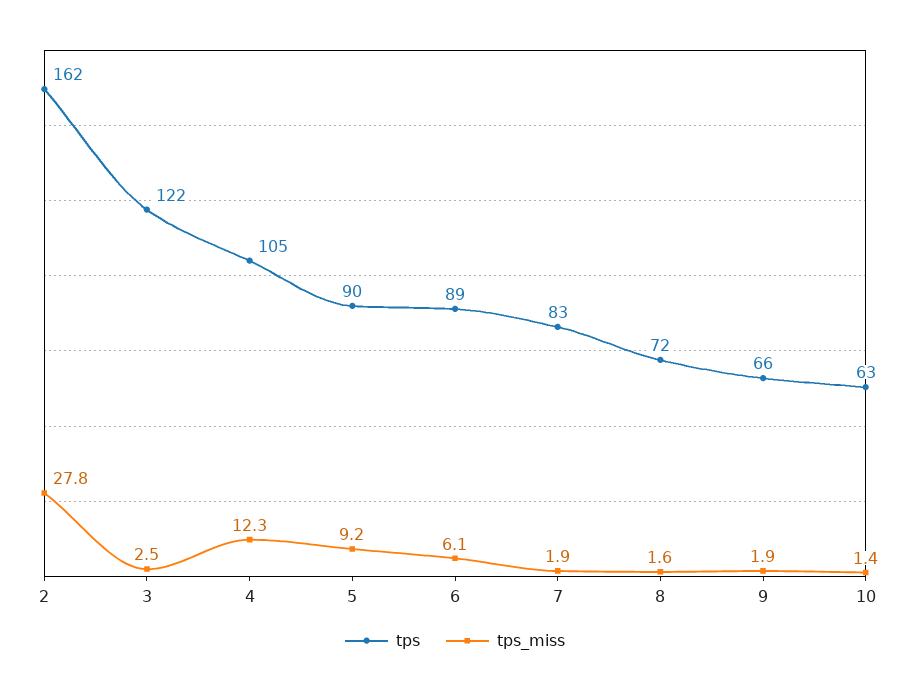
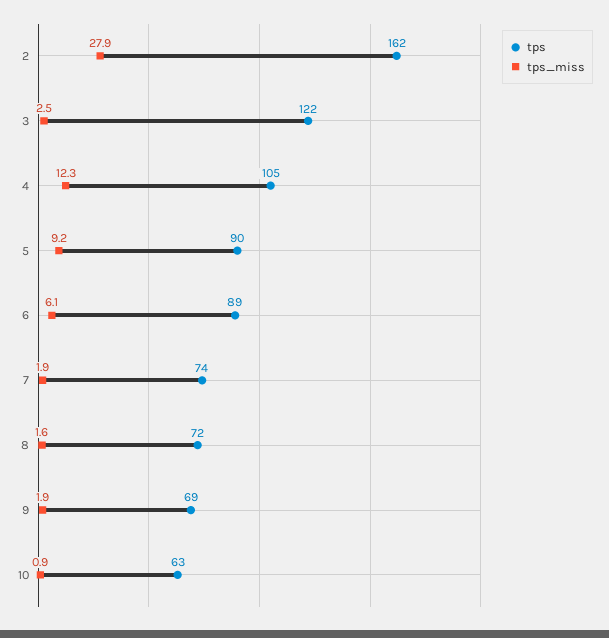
tps_miss, 2: 27.8 -> 27.9
tps, 7: 83 -> 74
tps, 9: 66 -> 69
tps_miss, 10: 1.4 -> 0.9

